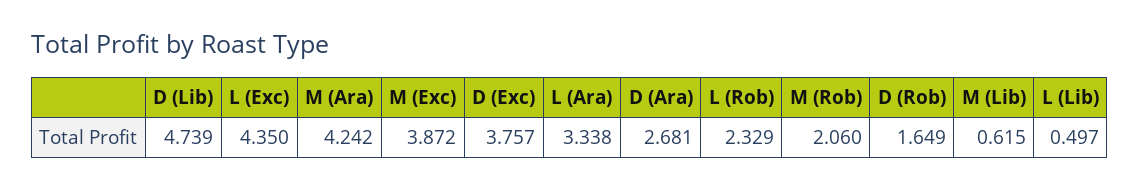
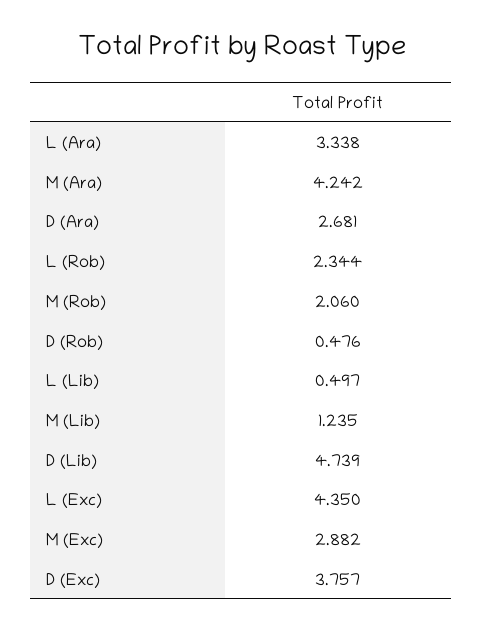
M (Exc): 3.872 -> 2.882
L (Rob): 2.329 -> 2.344
D (Rob): 1.649 -> 0.476
M (Lib): 0.615 -> 1.235

